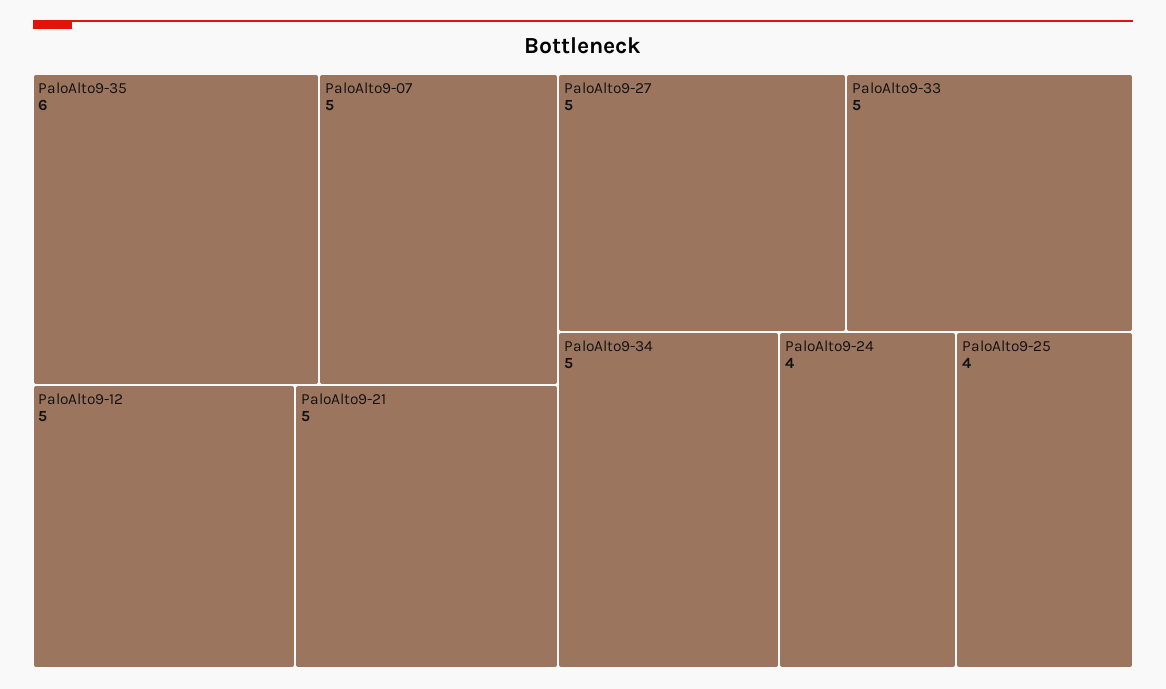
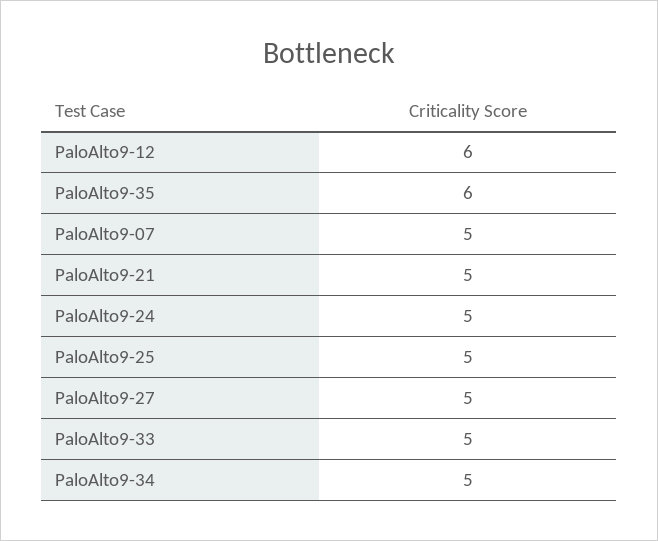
PaloAlto9-12: 5 -> 6
PaloAlto9-24: 4 -> 5
PaloAlto9-25: 4 -> 5

